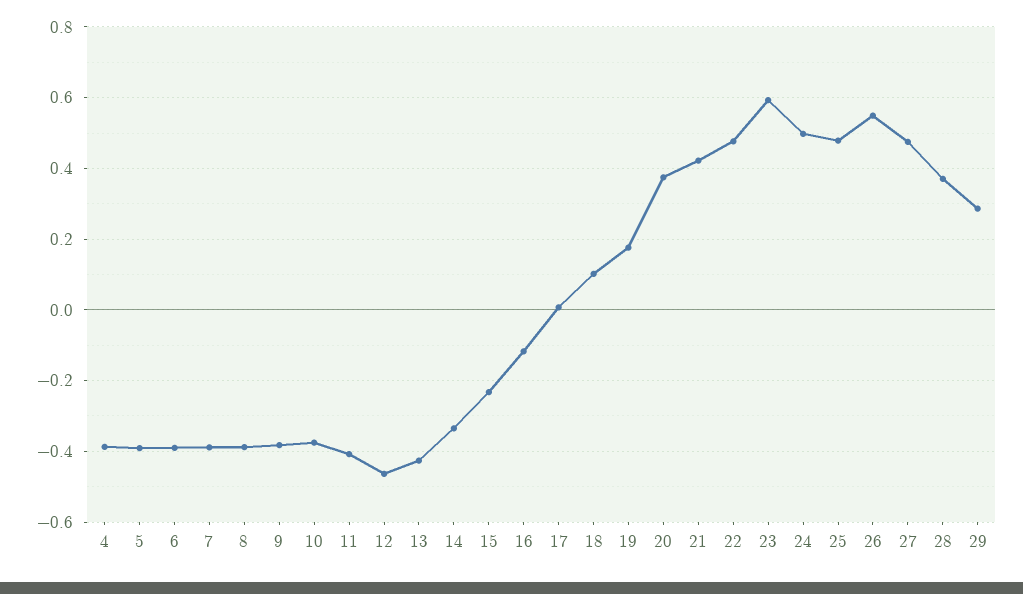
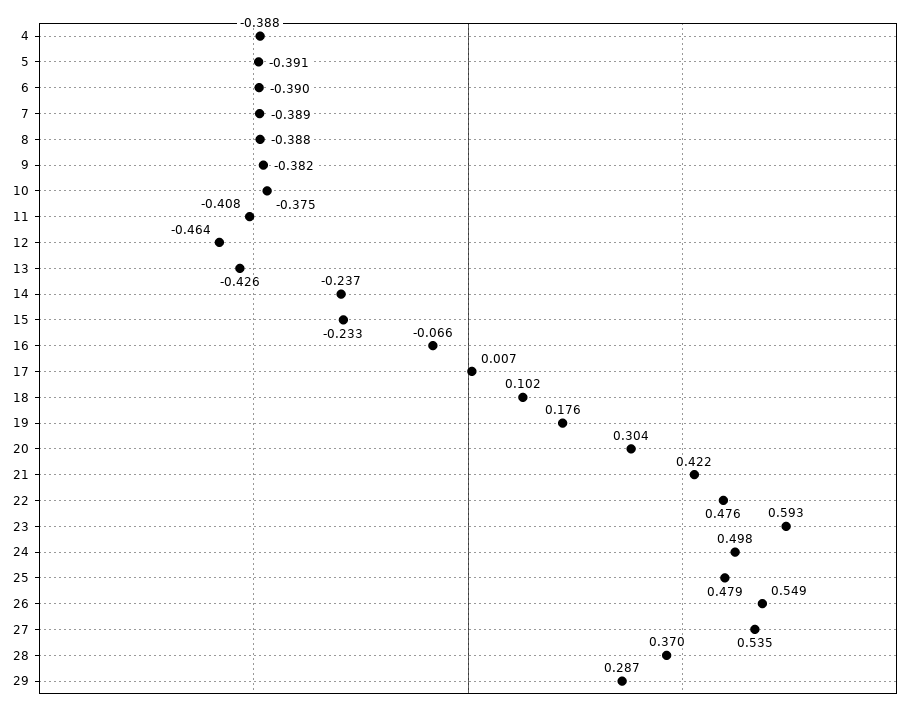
14: -0.34 -> -0.237
16: -0.12 -> -0.066
20: 0.38 -> 0.304
27: 0.48 -> 0.535

